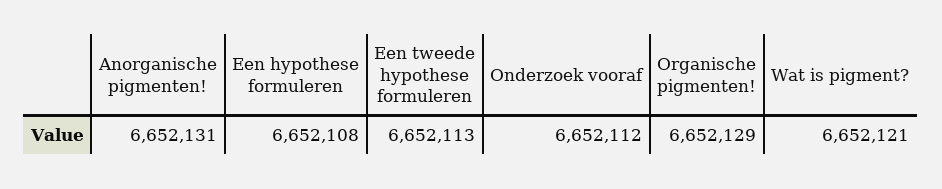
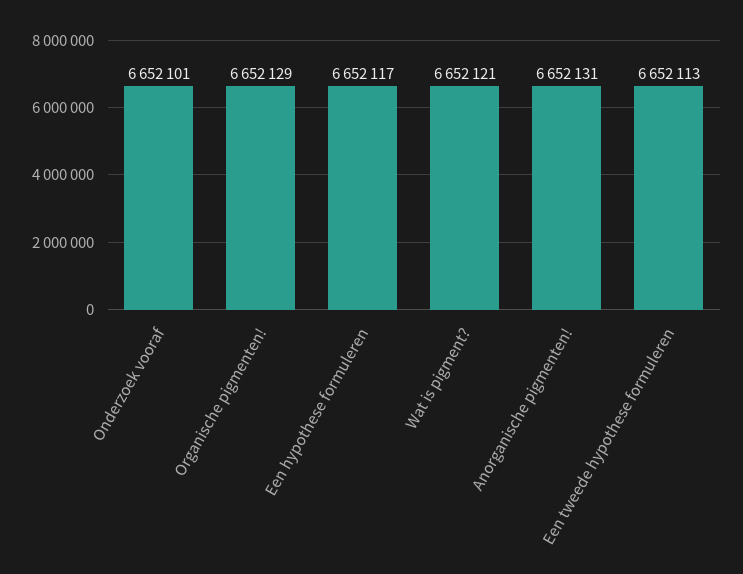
Een hypothese formuleren: 6652108 -> 6652117
Onderzoek vooraf: 6652112 -> 6652101

